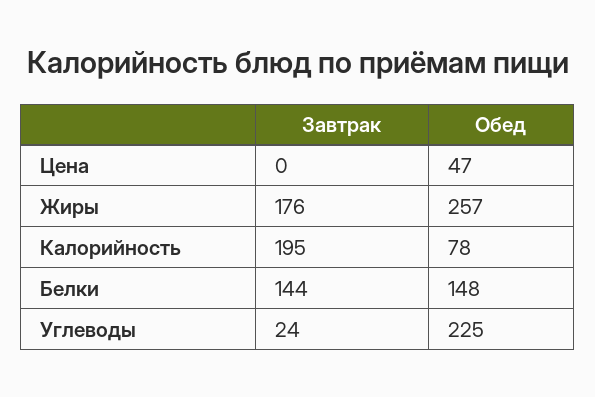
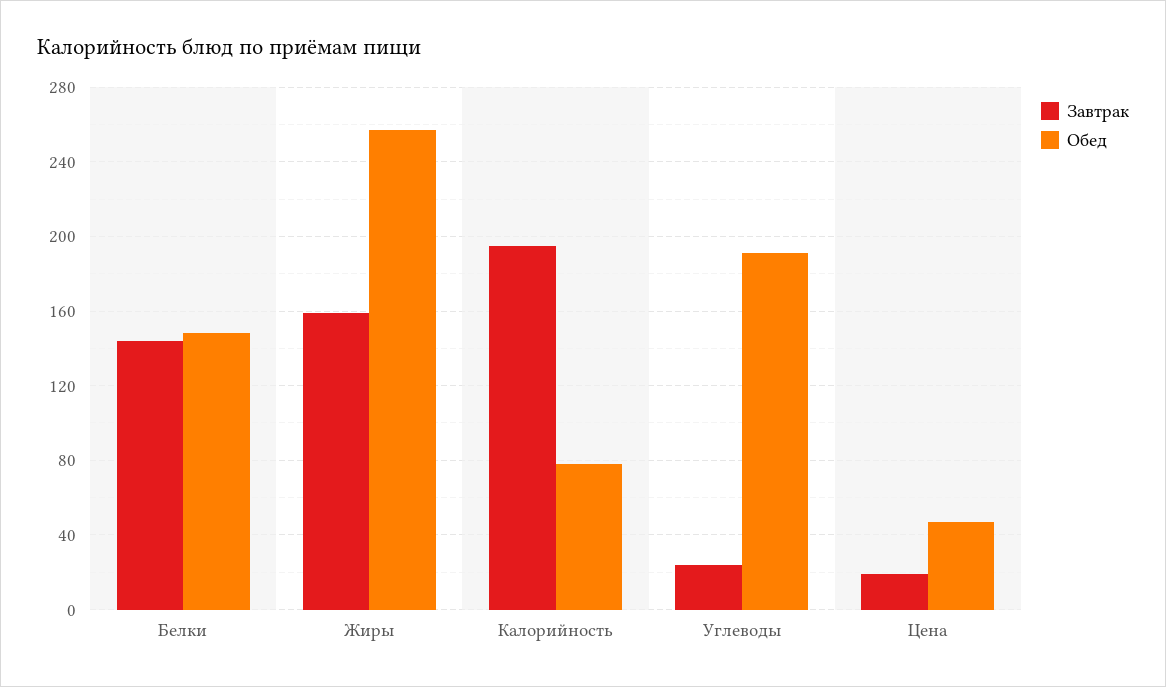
Завтрак, Цена: 0 -> 20
Завтрак, Жиры: 176 -> 160
Обед, Углеводы: 225 -> 190

